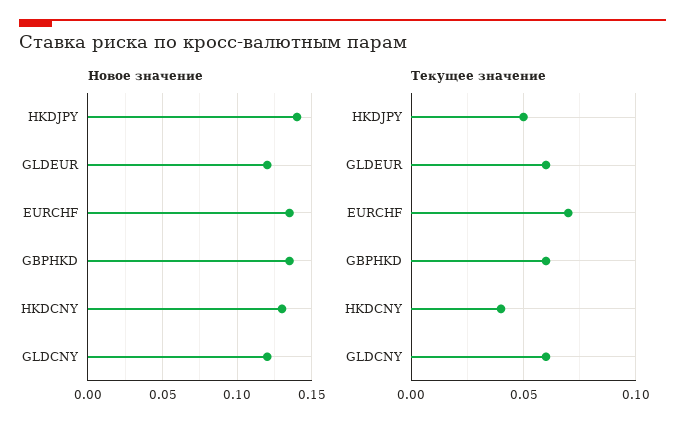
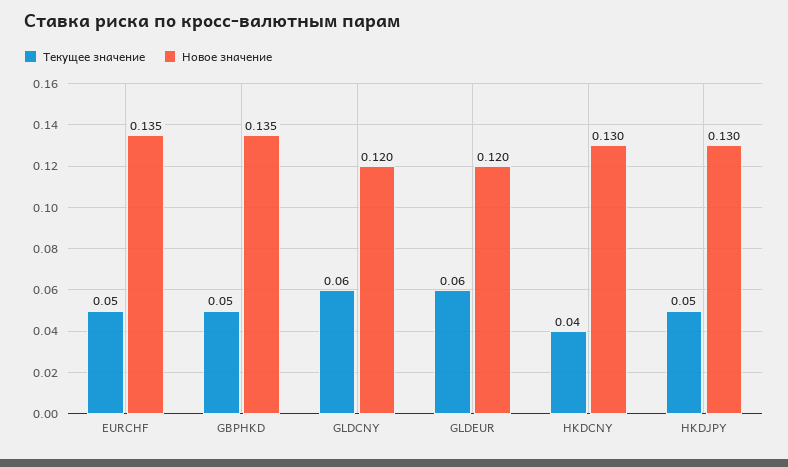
Новое значение, HKDJPY: 0.14 -> 0.13
Текущее значение, EURCHF: 0.07 -> 0.05
Текущее значение, GBPHKD: 0.06 -> 0.05

